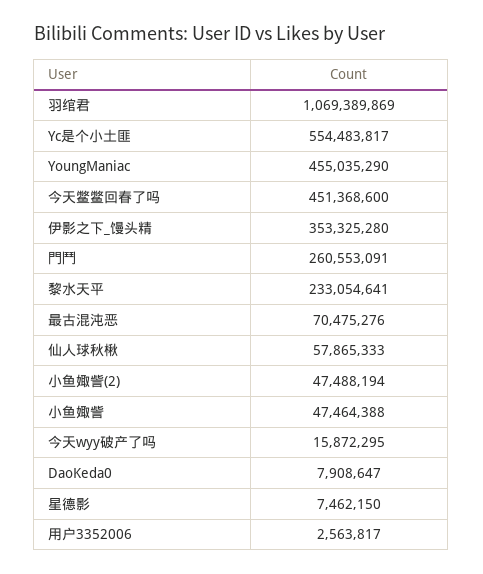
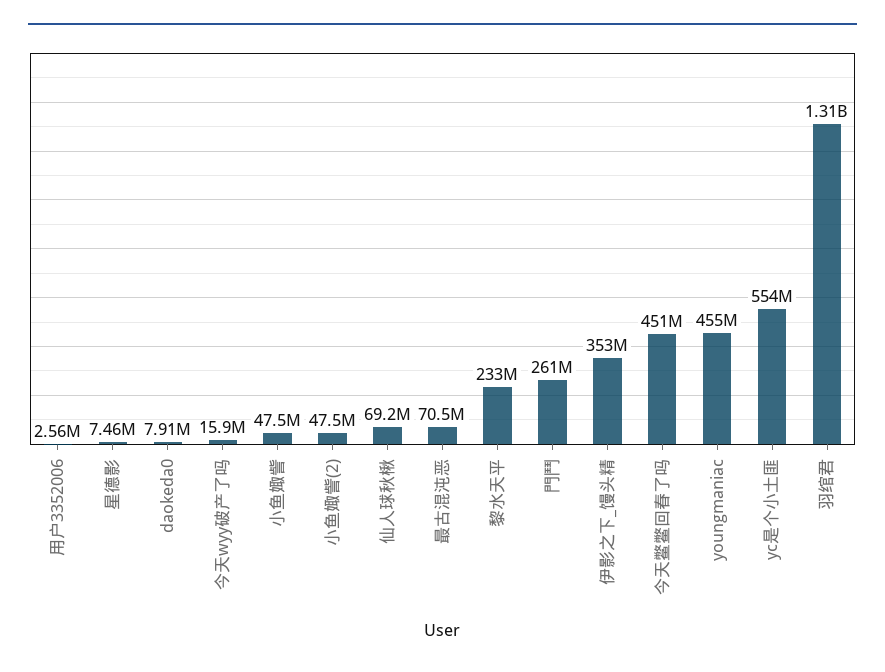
羽绾君: 1069389869 -> 1310000000
仙人球秋楸: 57865333 -> 69200000

